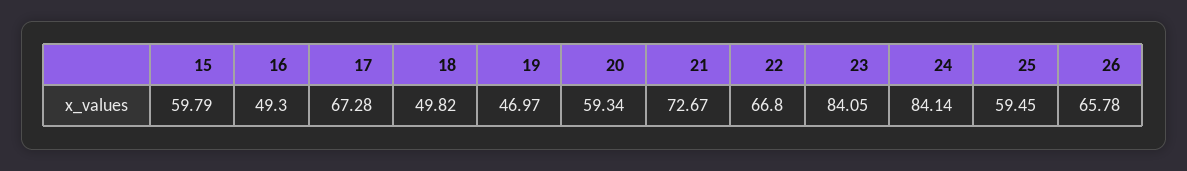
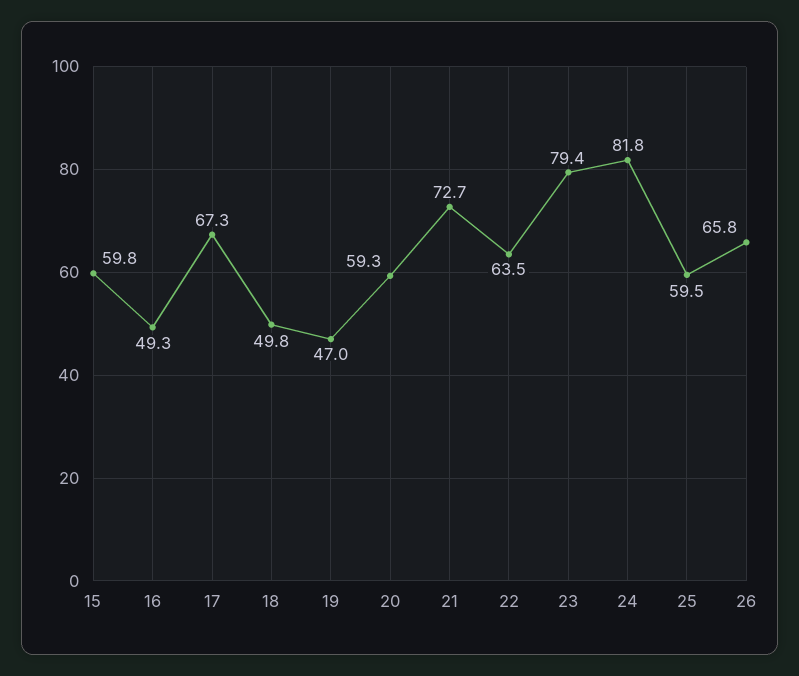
22: 66.8 -> 63.5
23: 84.05 -> 79.4
24: 84.14 -> 81.8

